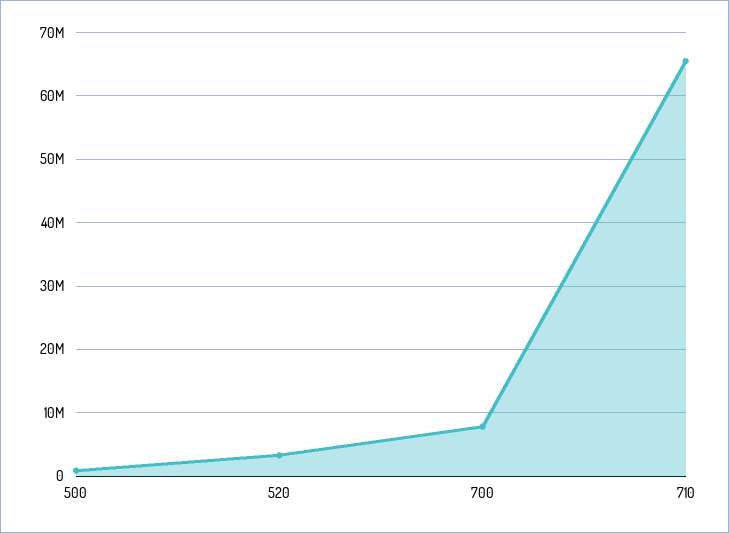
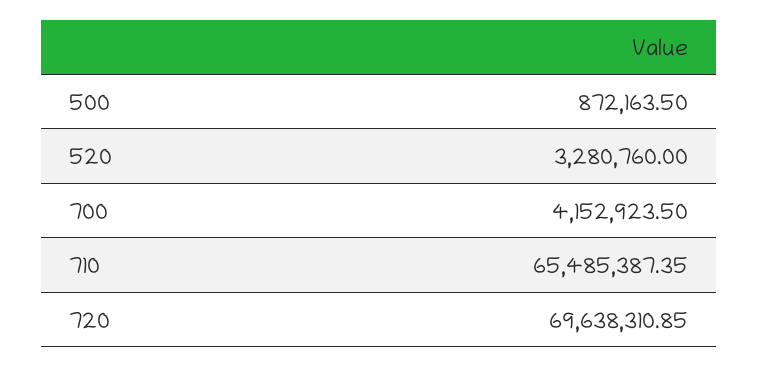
700: 8000000 -> 4152923.5
720: none -> 69638310.85

